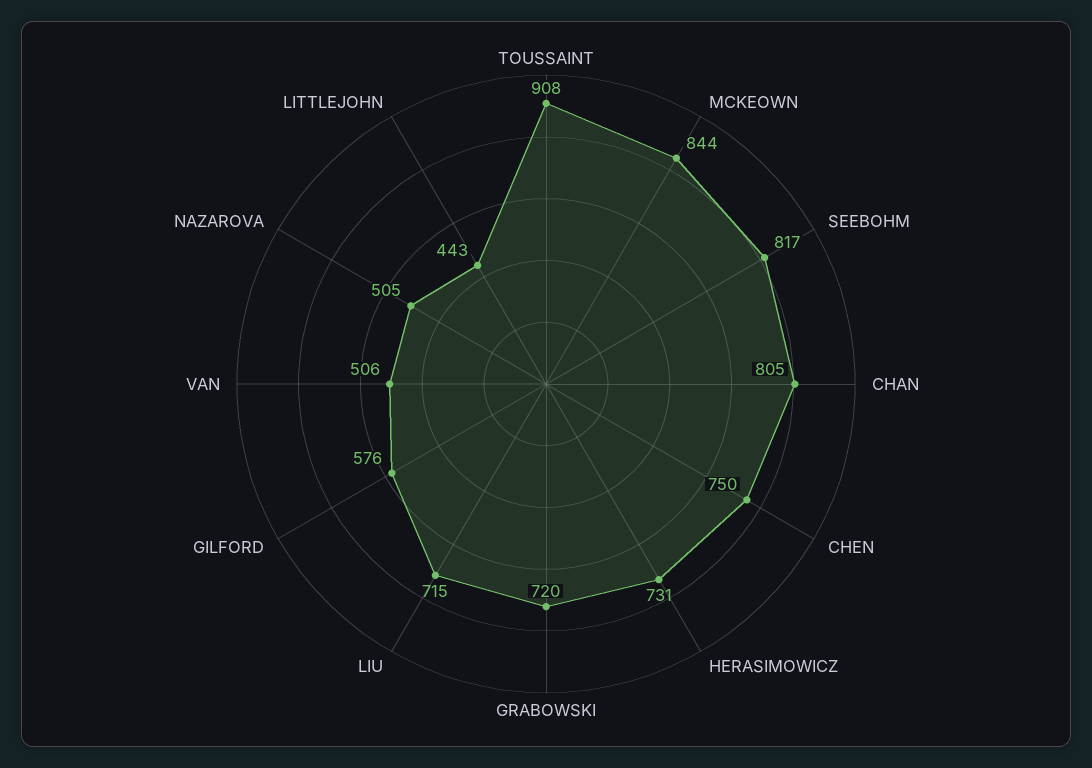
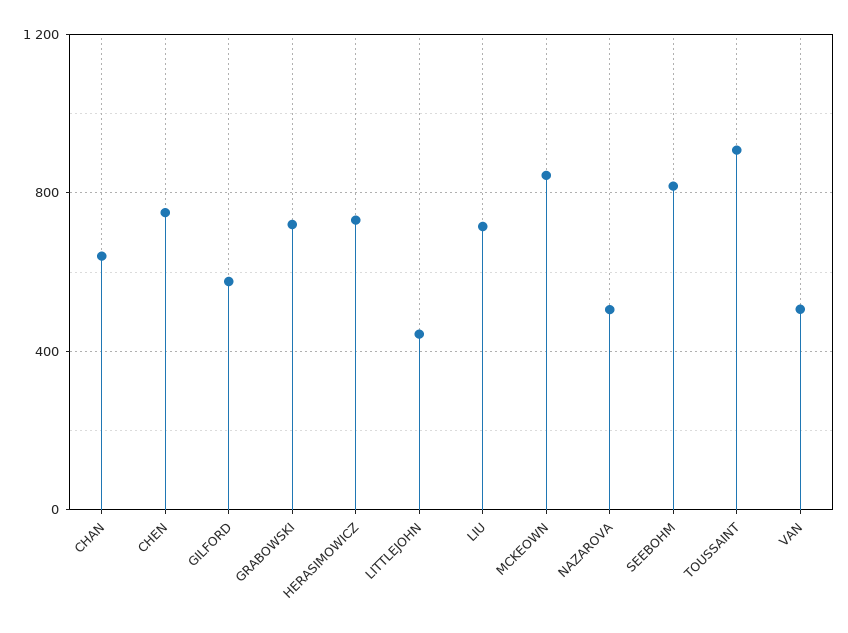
CHAN: 805 -> 650

